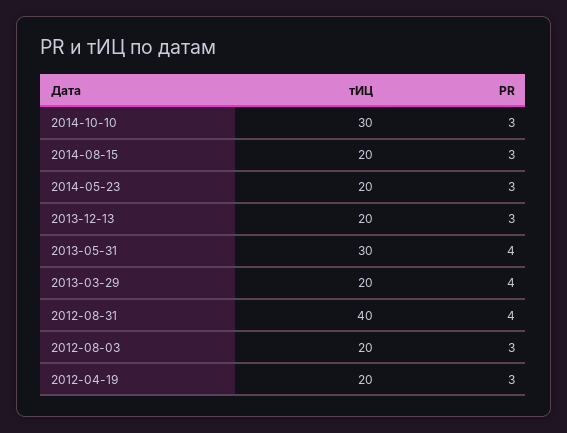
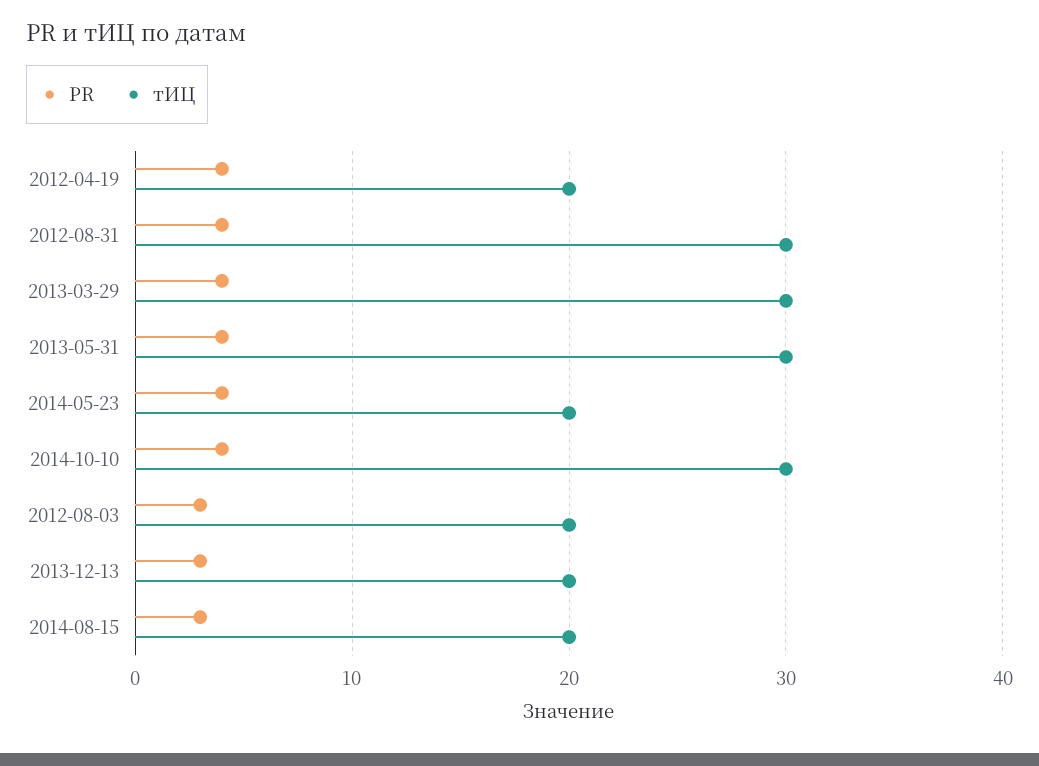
PR, 2014-10-10: 3 -> 4
PR, 2014-05-23: 3 -> 4
тИЦ, 2013-03-29: 20 -> 30
тИЦ, 2012-08-31: 40 -> 30
PR, 2012-04-19: 3 -> 4

